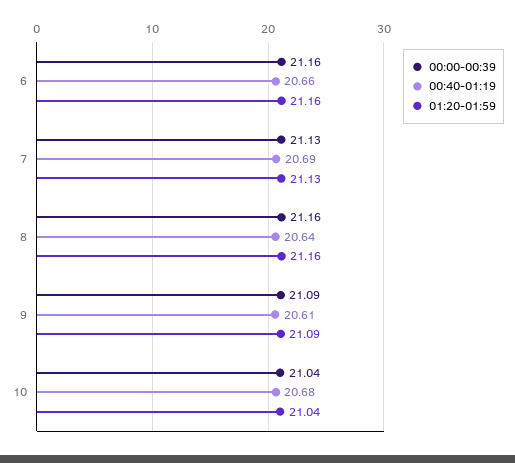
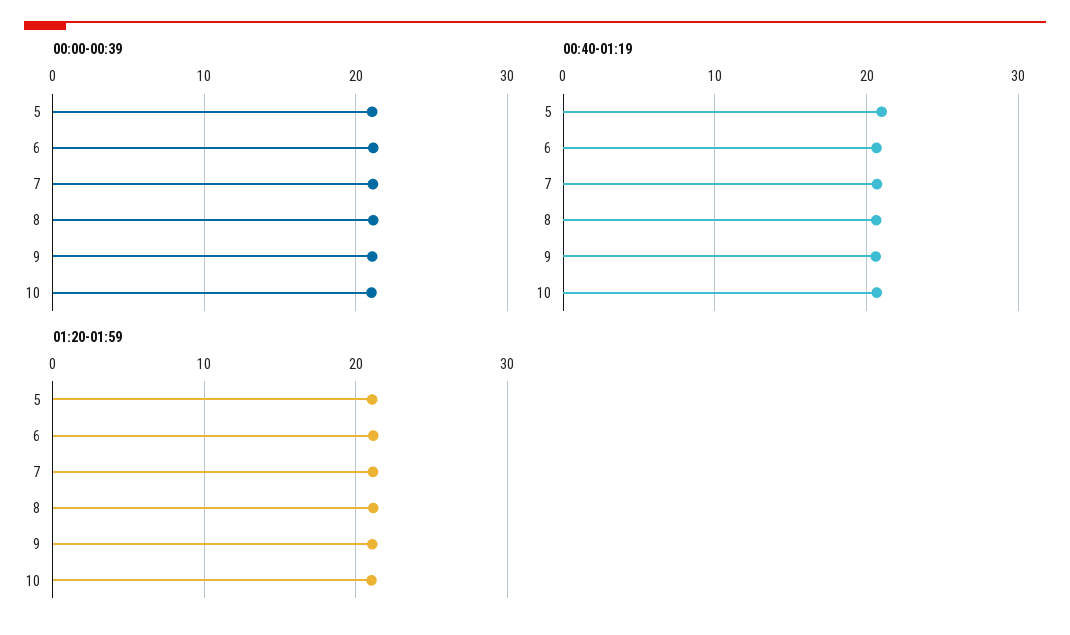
00:00-00:39, 5: none -> 21
00:40-01:19, 5: none -> 21
01:20-01:59, 5: none -> 21

